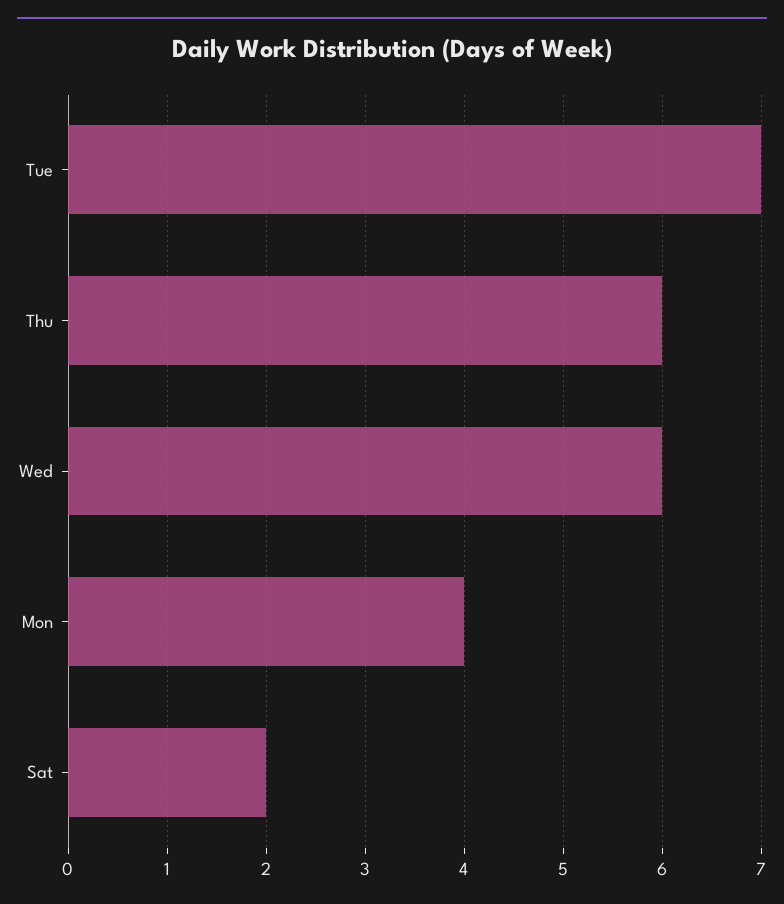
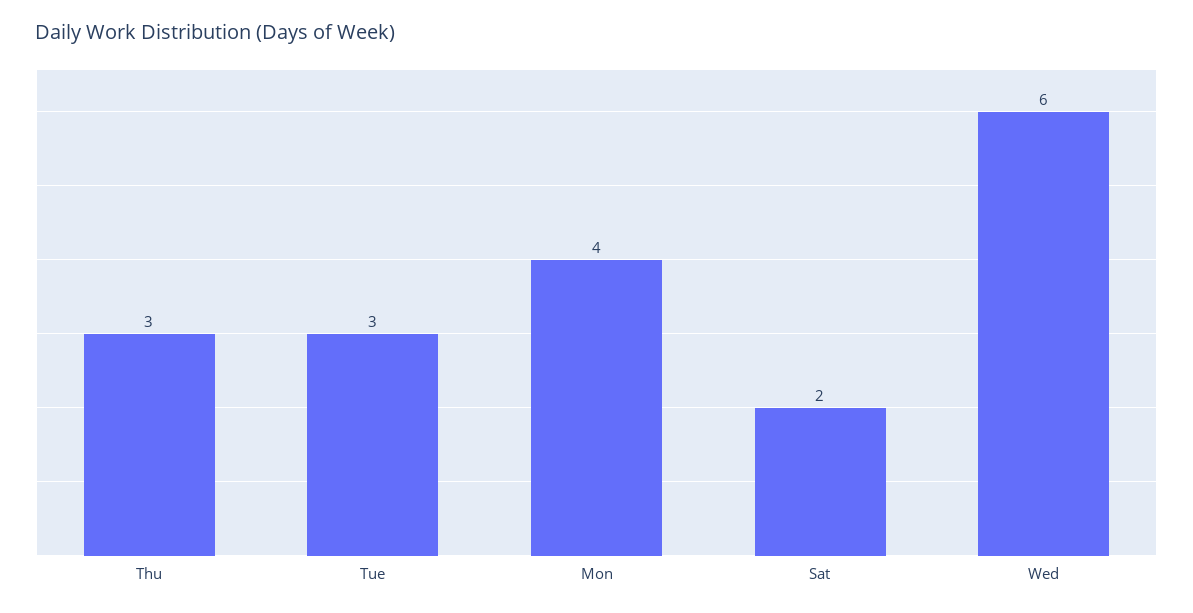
Tue: 7 -> 3
Thu: 6 -> 3

